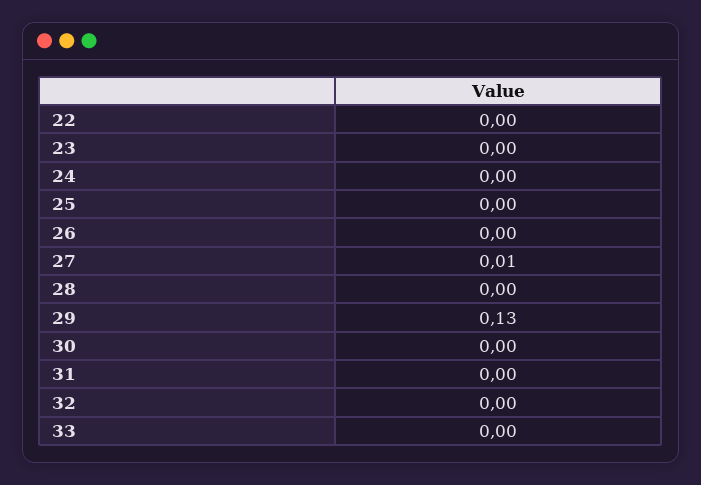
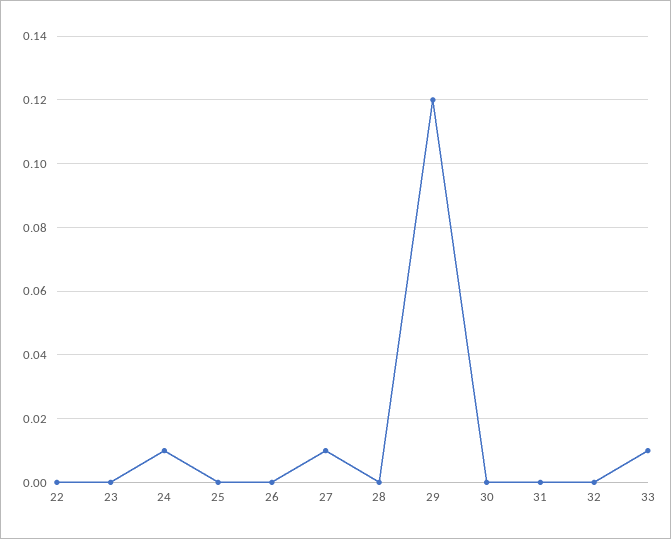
24: 0 -> 0.01
29: 0.13 -> 0.12
33: 0 -> 0.01

